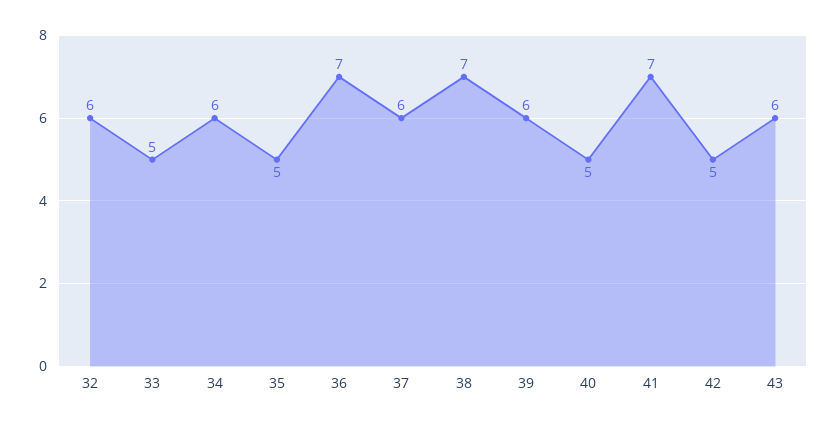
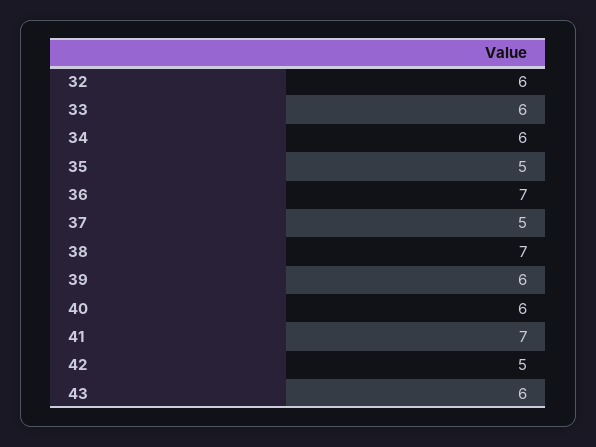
33: 5 -> 6
37: 6 -> 5
40: 5 -> 6

